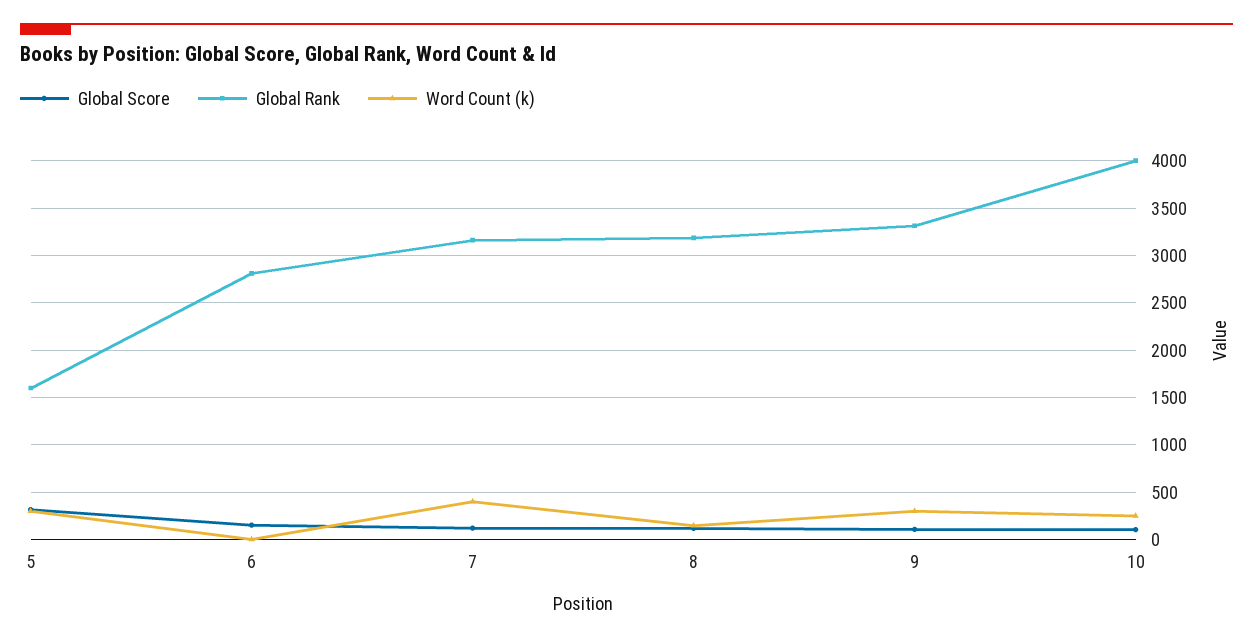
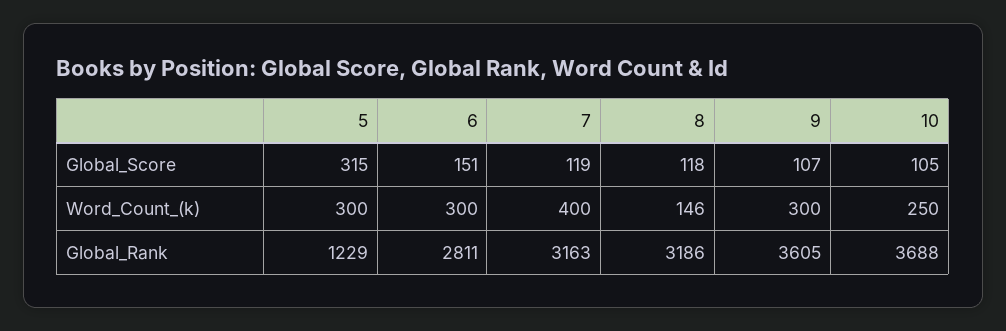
Global Rank, 5: 1600 -> 1229
Word Count (k), 6: 0 -> 300
Global Rank, 9: 3300 -> 3605
Global Rank, 10: 4000 -> 3688

